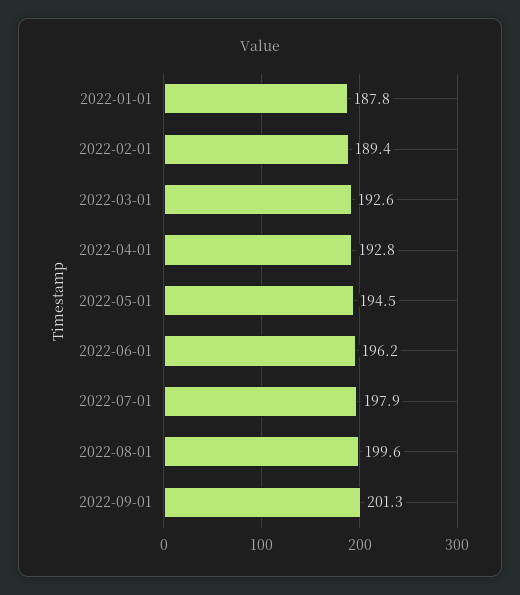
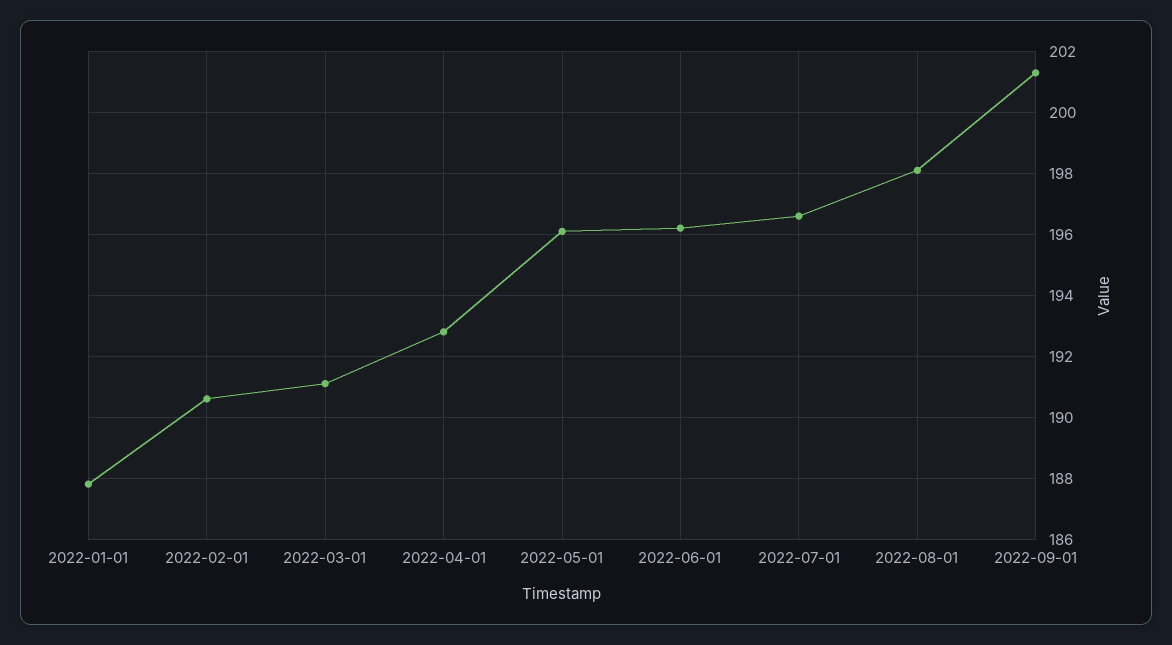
2022-02-01: 189.4 -> 190.5
2022-03-01: 192.6 -> 191
2022-05-01: 194.5 -> 196
2022-07-01: 197.9 -> 196.5
2022-08-01: 199.6 -> 198

